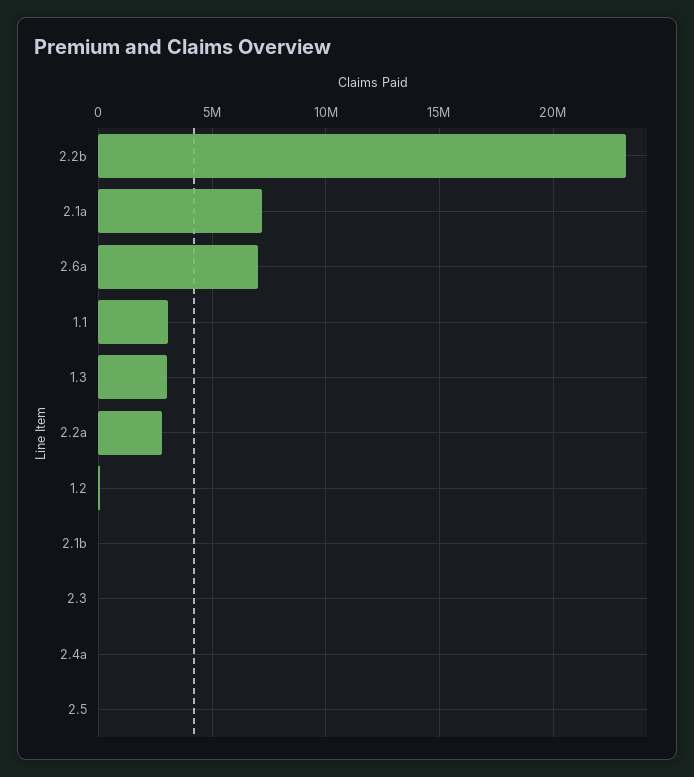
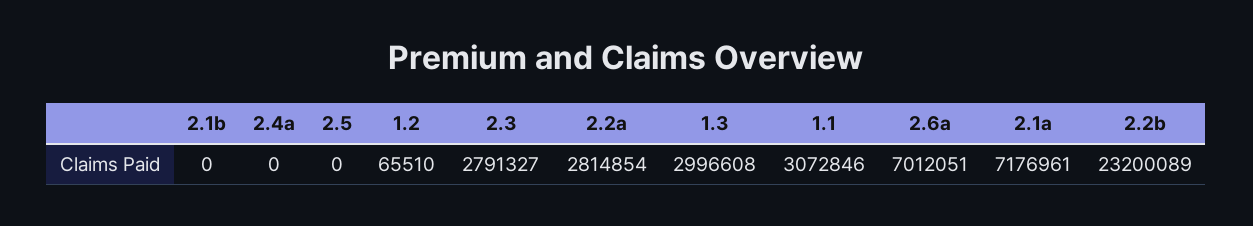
2.3: 0 -> 2791327

